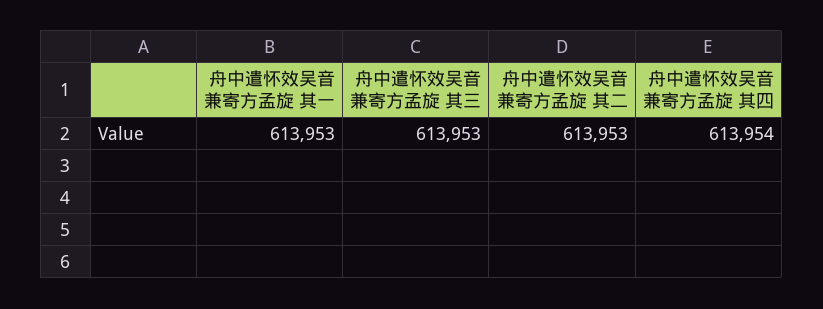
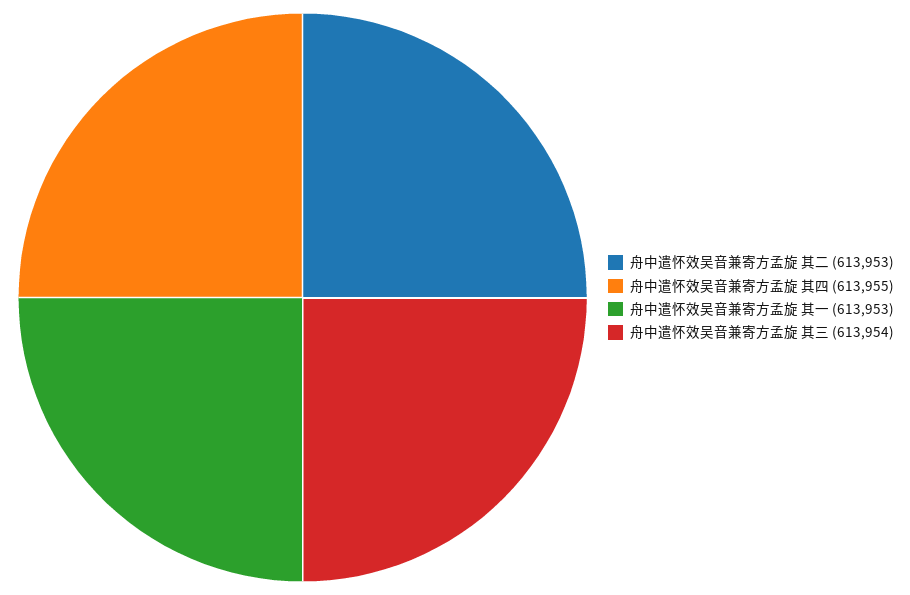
舟中遣怀效吴音兼寄方孟旋 其三: 613953 -> 613954
舟中遣怀效吴音兼寄方孟旋 其四: 613954 -> 613955

